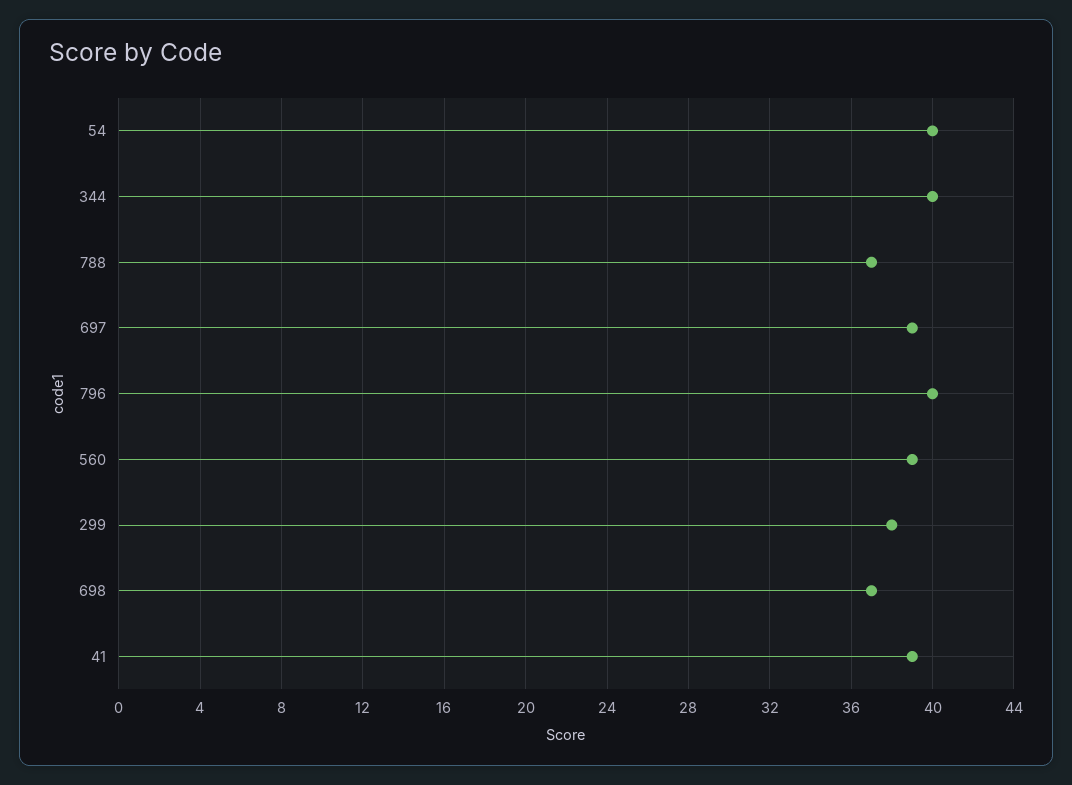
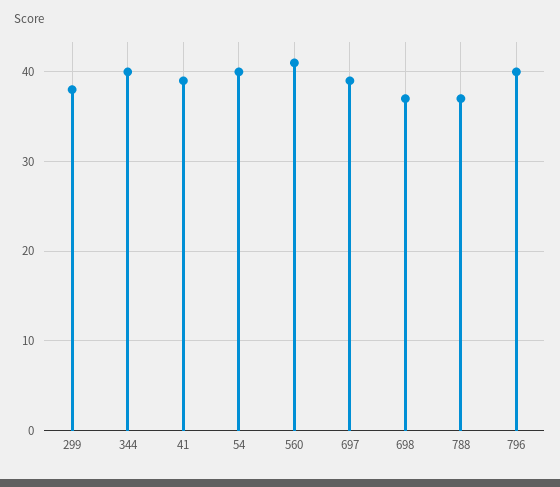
560: 39 -> 41

